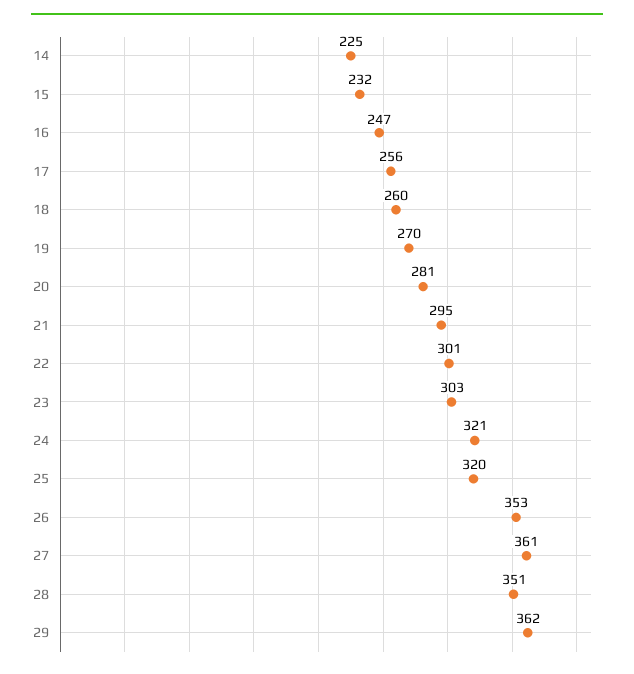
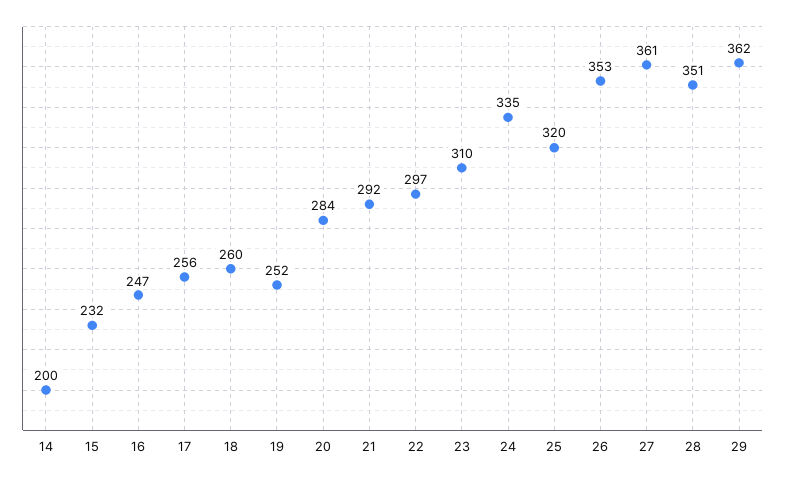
14: 225 -> 200
19: 270 -> 252
20: 281 -> 284
21: 295 -> 292
22: 301 -> 297
23: 303 -> 310
24: 321 -> 335

